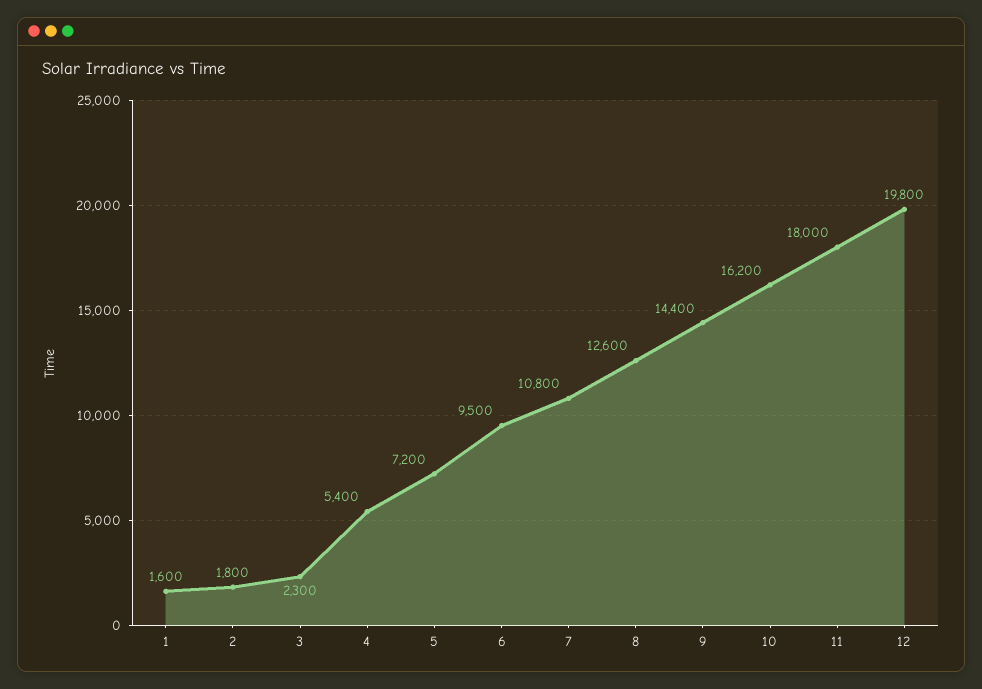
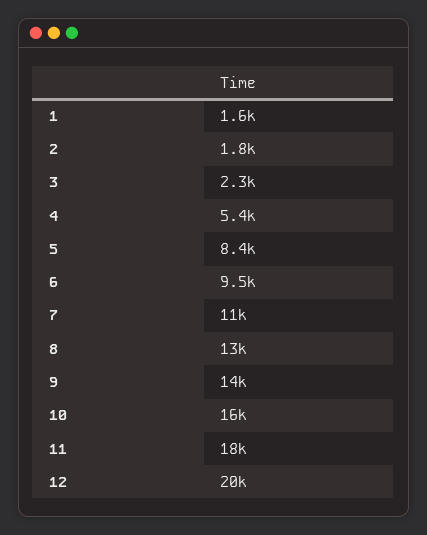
5: 7200 -> 8400

